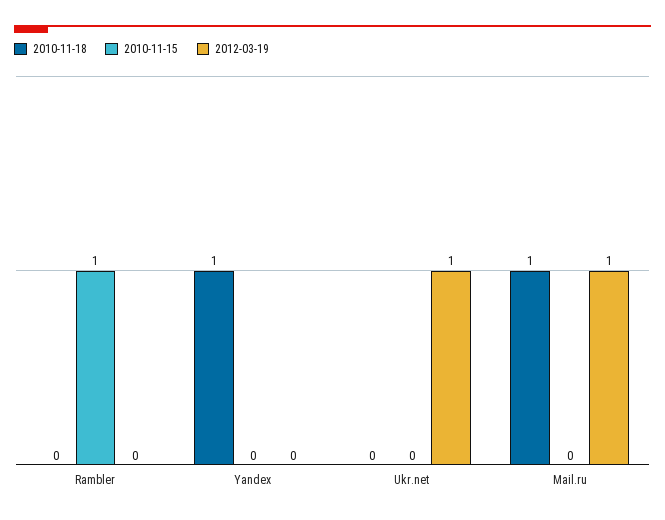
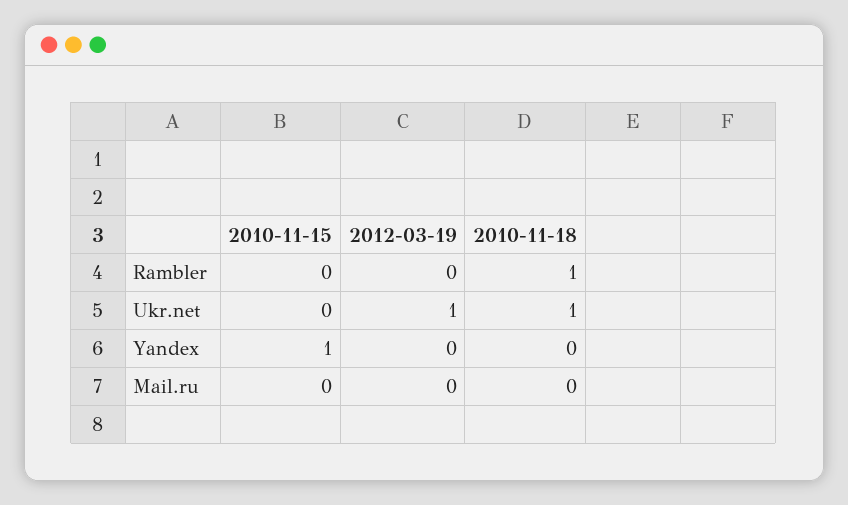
2010-11-18, Rambler: 0 -> 1
2010-11-15, Rambler: 1 -> 0
2010-11-18, Yandex: 1 -> 0
2010-11-15, Yandex: 0 -> 1
2010-11-18, Ukr.net: 0 -> 1
2010-11-18, Mail.ru: 1 -> 0
2012-03-19, Mail.ru: 1 -> 0

